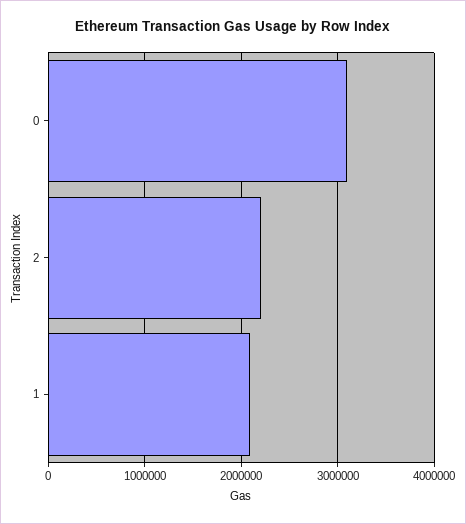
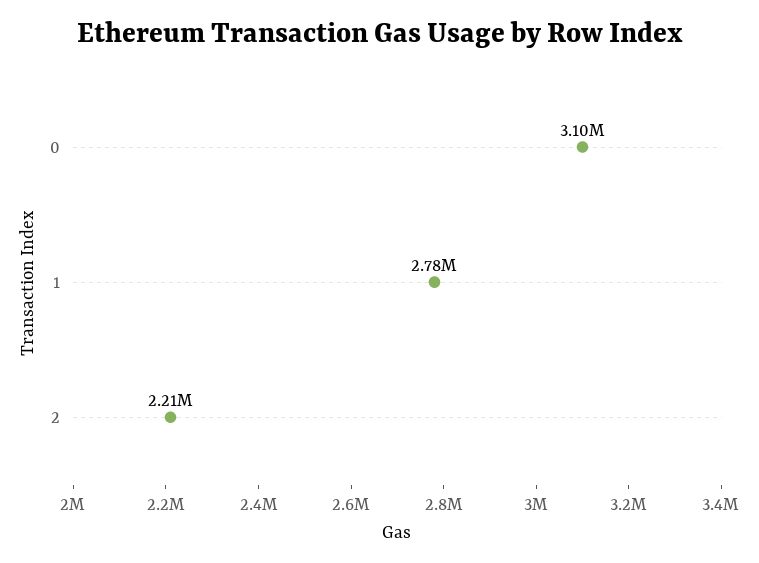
1: 2100000 -> 2780000

